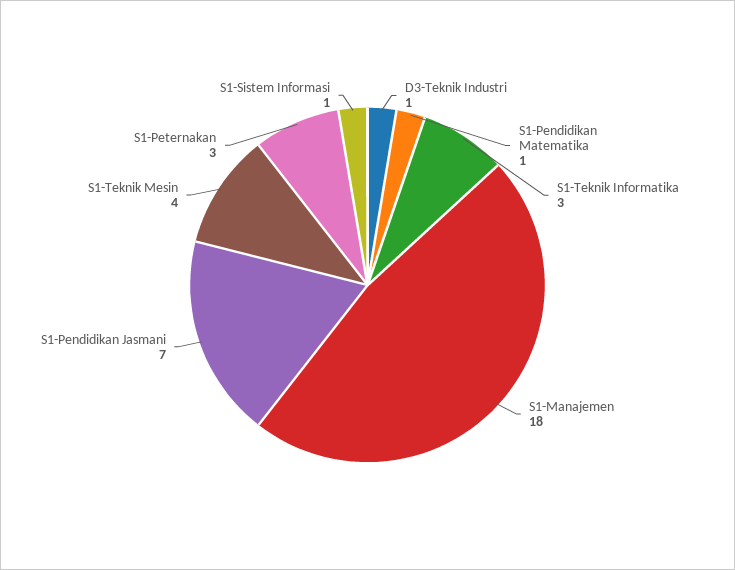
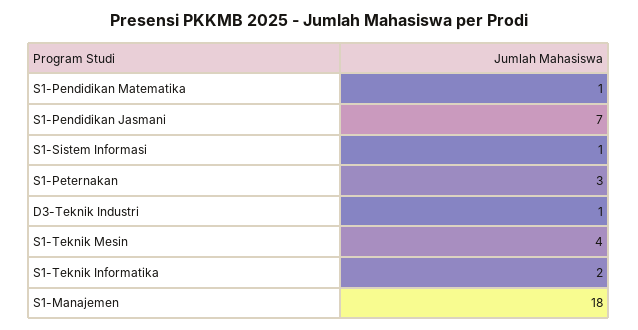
S1-Teknik Informatika: 3 -> 2

